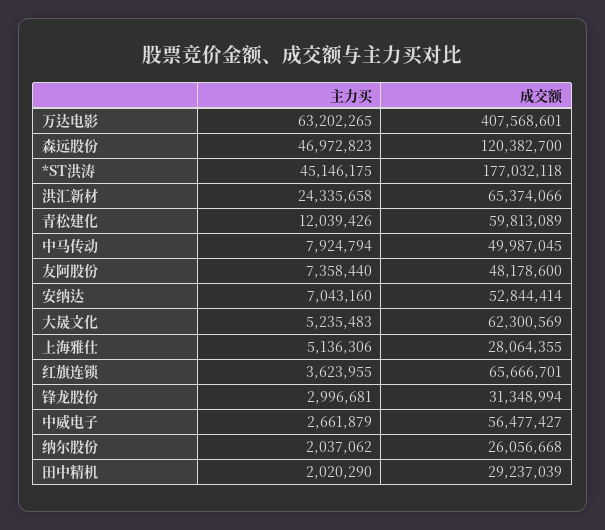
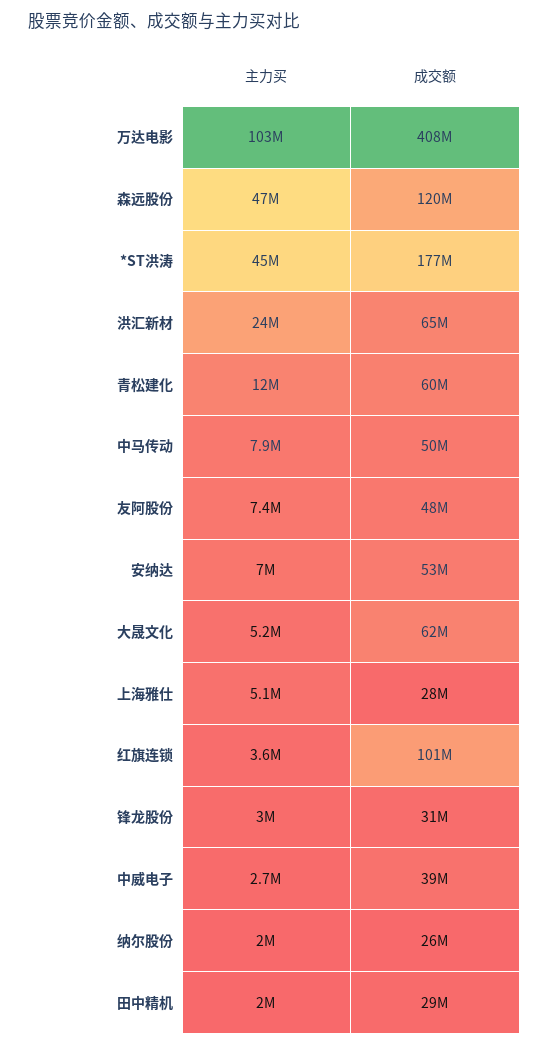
主力买, 万达电影: 63202265 -> 103000000
成交额, 红旗连锁: 65666701 -> 101000000
成交额, 中威电子: 56477427 -> 39000000

